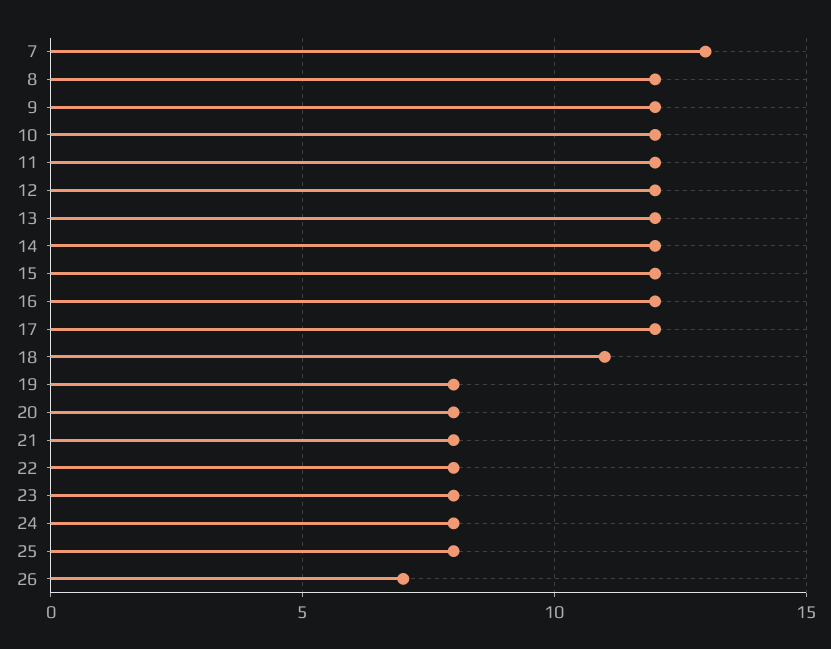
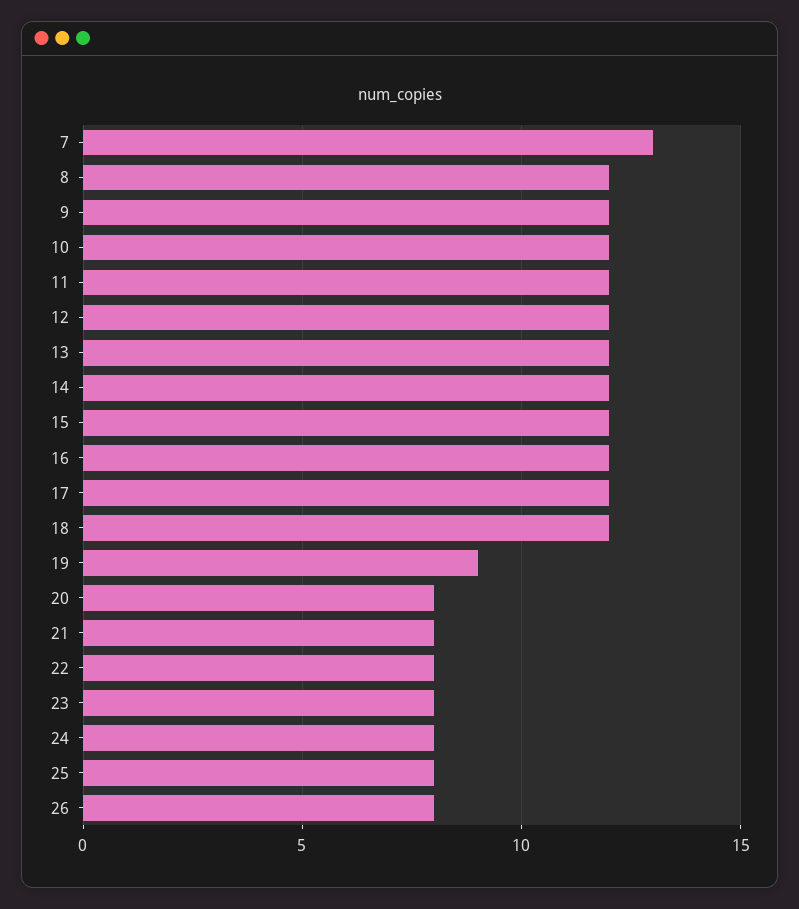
18: 11 -> 12
19: 8 -> 9
26: 7 -> 8

